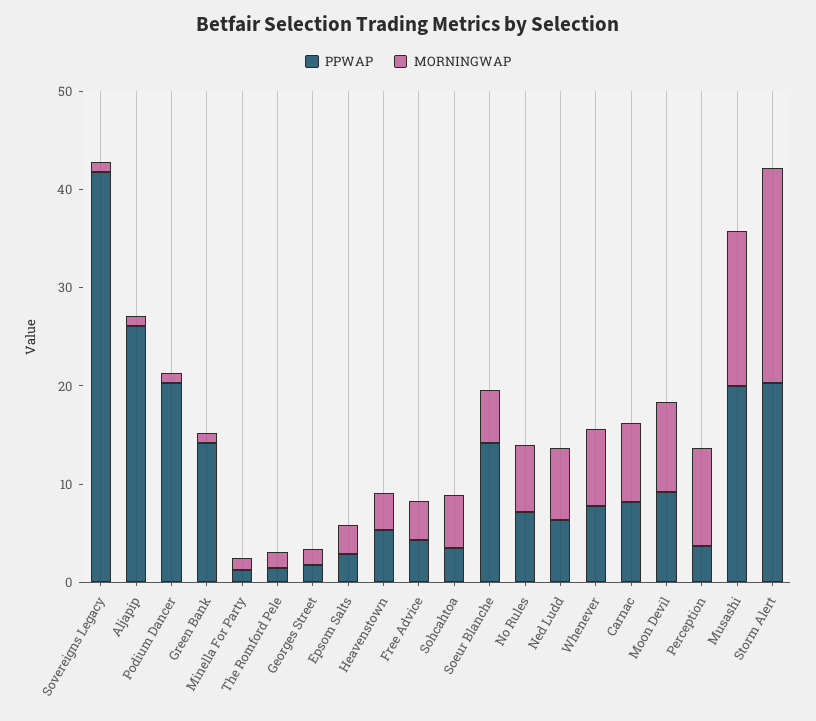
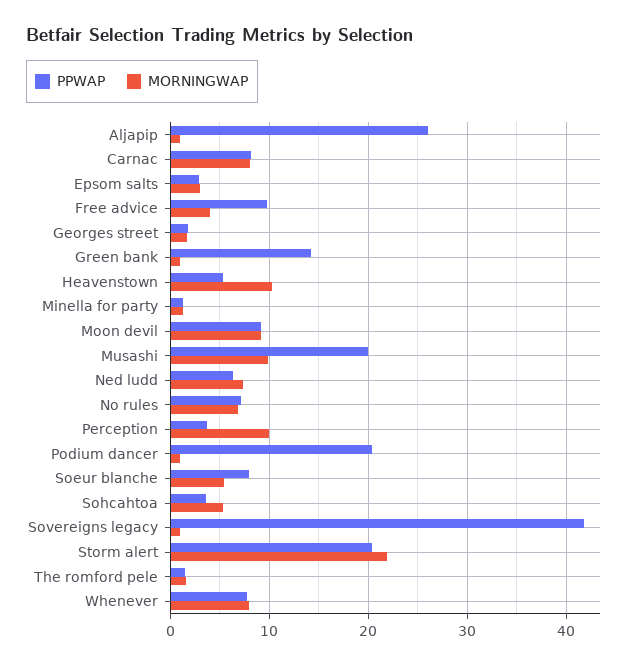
MORNINGWAP, Heavenstown: 4 -> 10
PPWAP, Free Advice: 4 -> 10
PPWAP, Soeur Blanche: 14 -> 8
MORNINGWAP, Musashi: 16 -> 10

